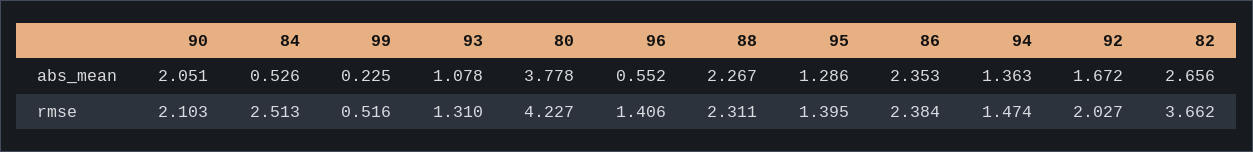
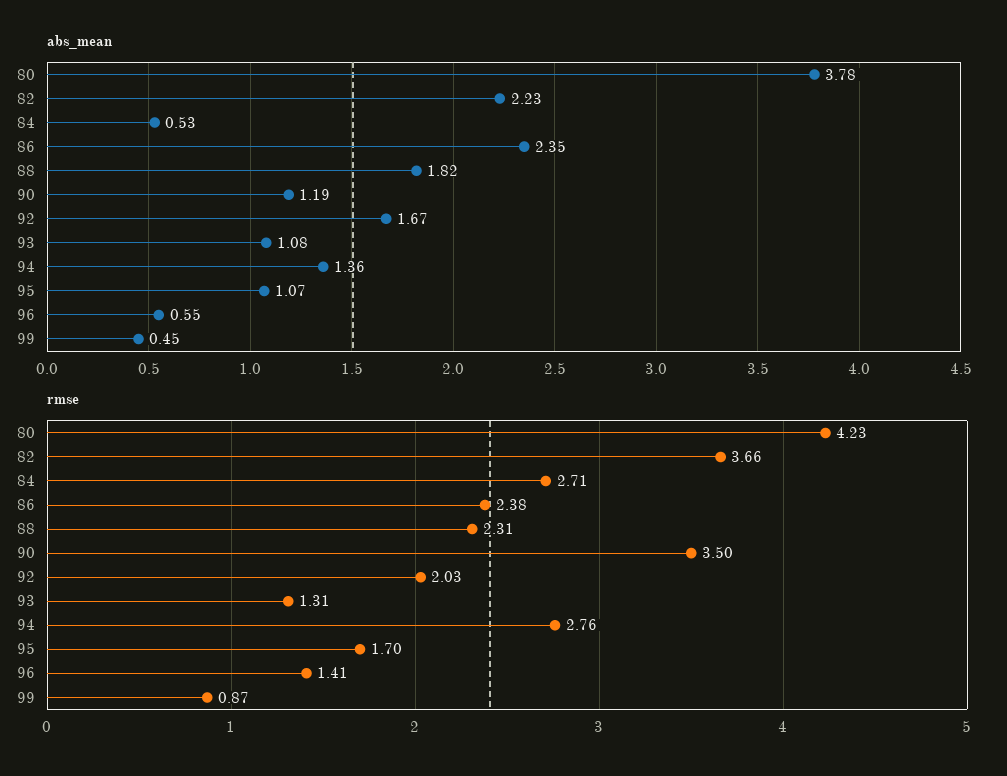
abs_mean, 90: 2.051 -> 1.19
abs_mean, 99: 0.225 -> 0.45
abs_mean, 88: 2.267 -> 1.82
abs_mean, 95: 1.286 -> 1.07
abs_mean, 82: 2.656 -> 2.23
rmse, 90: 2.103 -> 3.5
rmse, 84: 2.513 -> 2.71
rmse, 99: 0.516 -> 0.87
rmse, 95: 1.395 -> 1.7
rmse, 94: 1.474 -> 2.76

